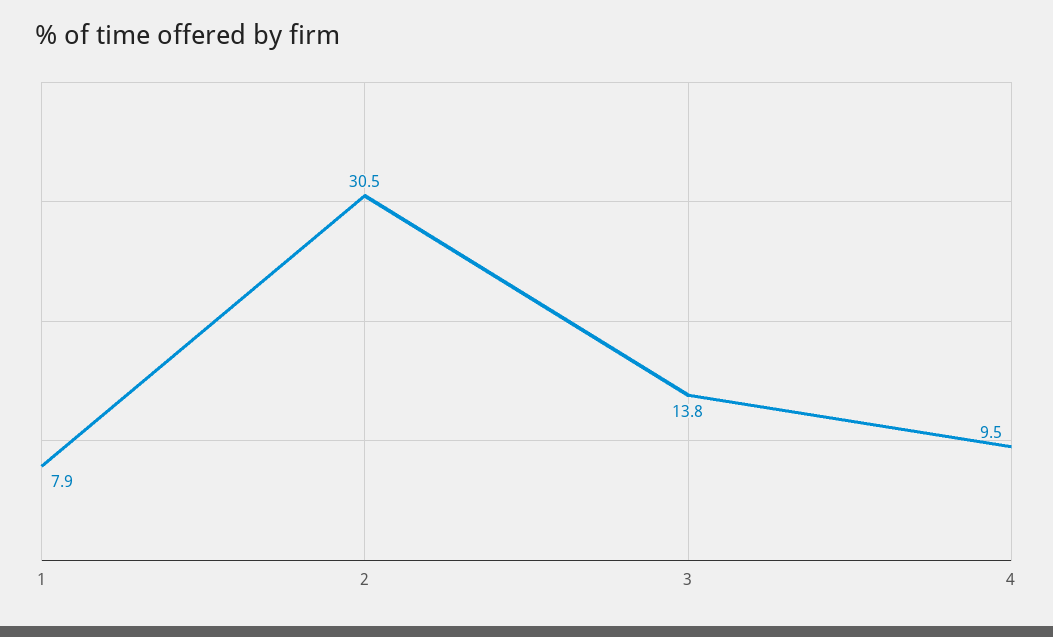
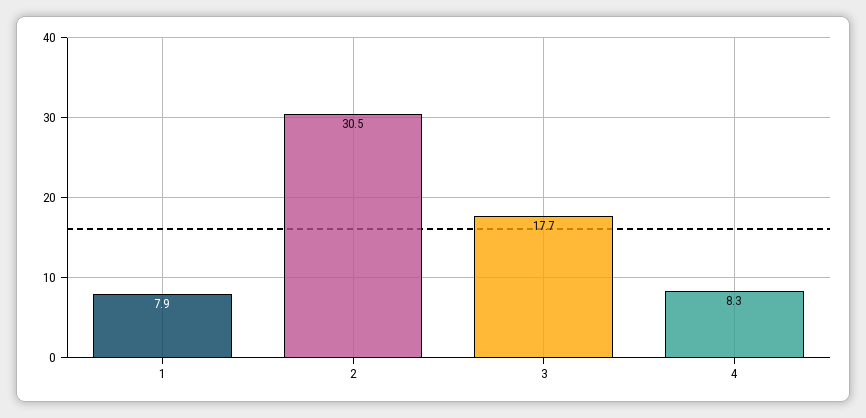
3: 13.8 -> 17.7
4: 9.5 -> 8.3

